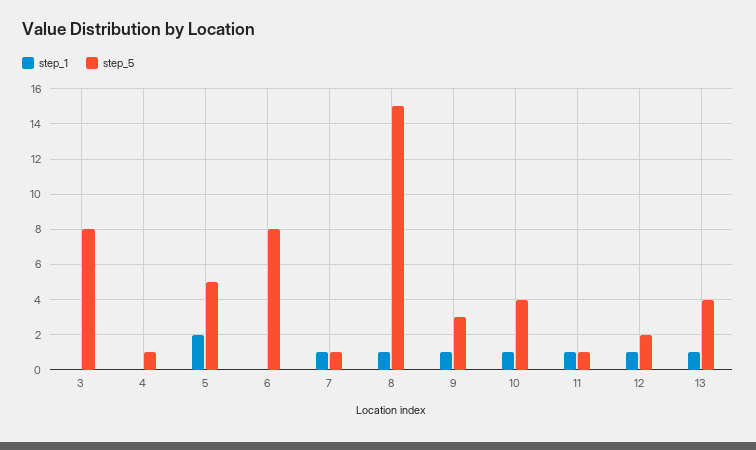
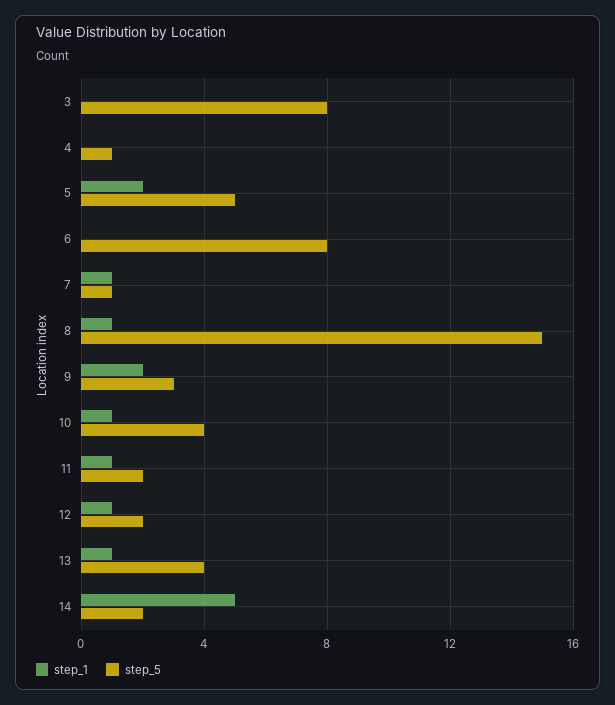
step_1, 9: 1 -> 2
step_5, 11: 1 -> 2
step_1, 14: none -> 5
step_5, 14: none -> 2

